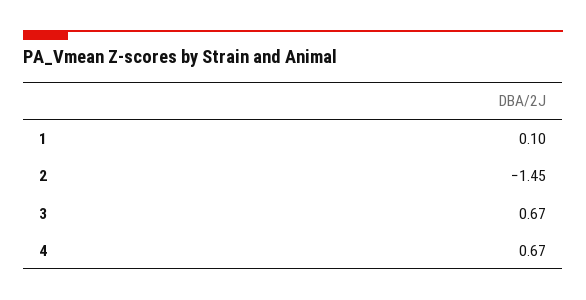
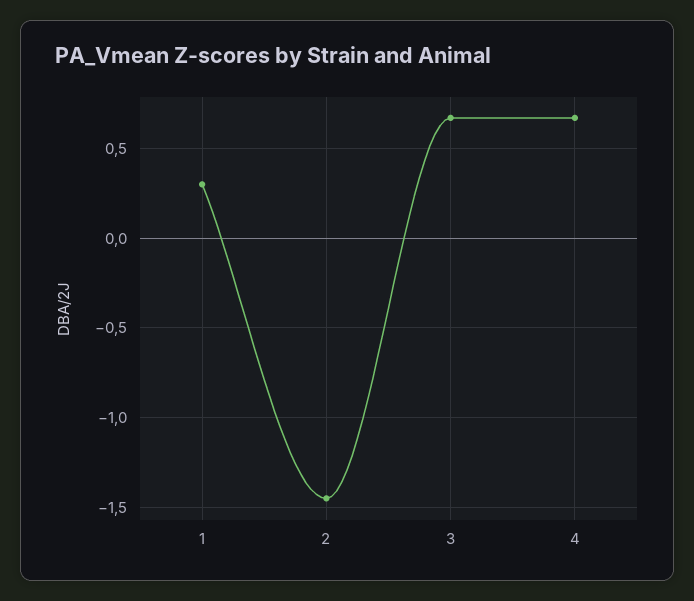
1: 0.1 -> 0.3

